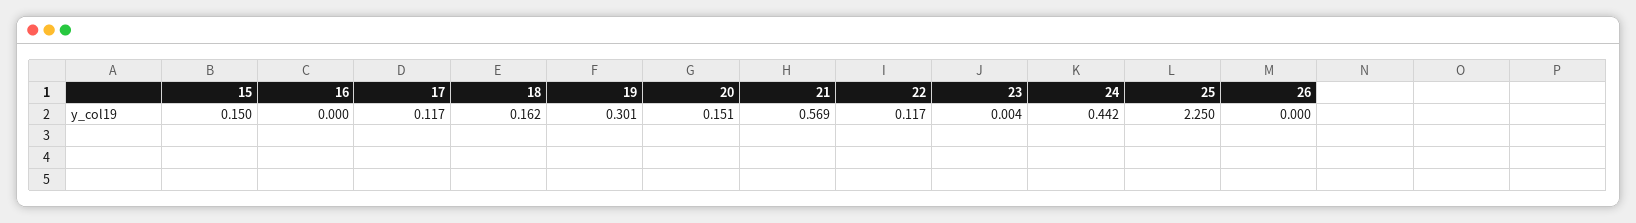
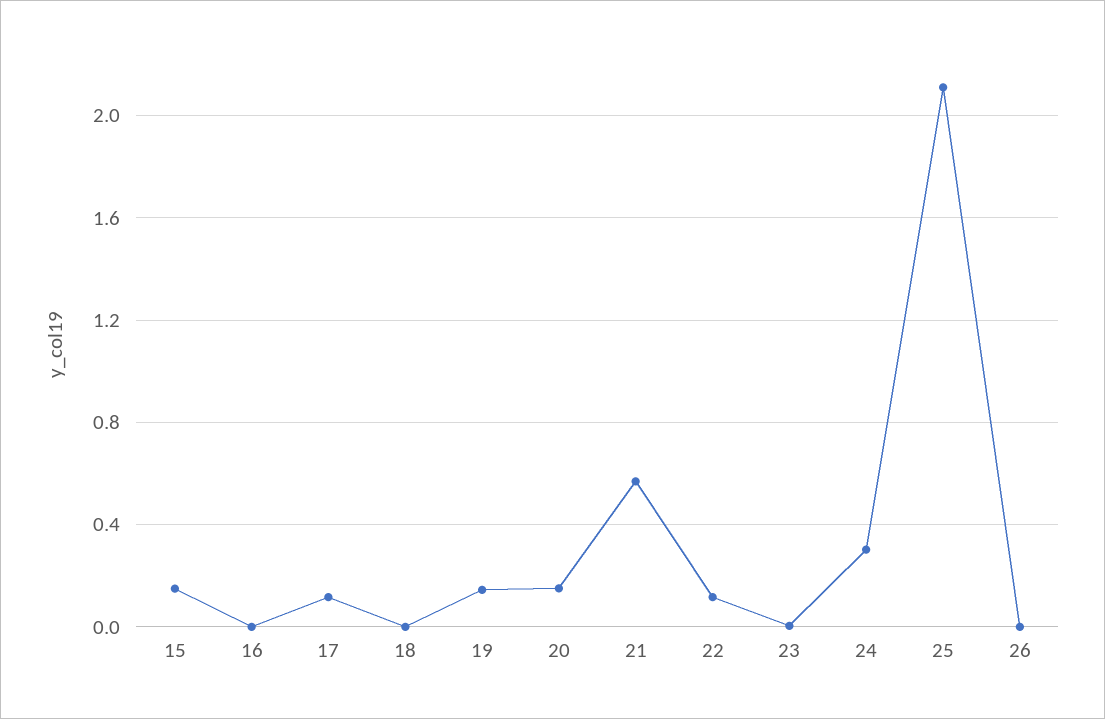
18: 0.162 -> 0
19: 0.301 -> 0.15
24: 0.442 -> 0.3
25: 2.25 -> 2.1

